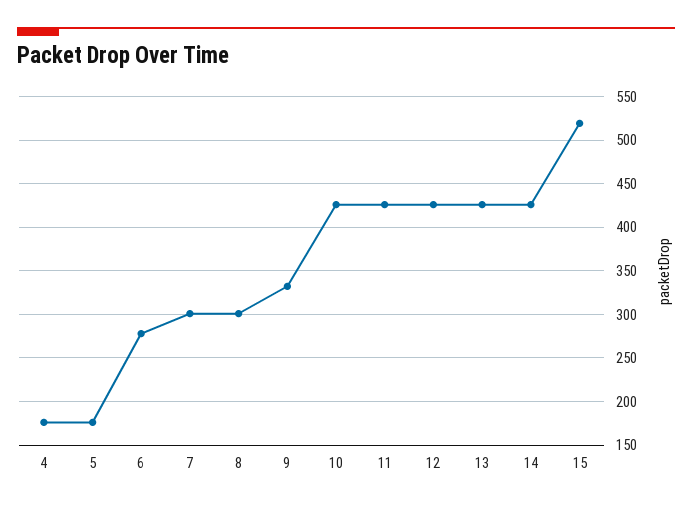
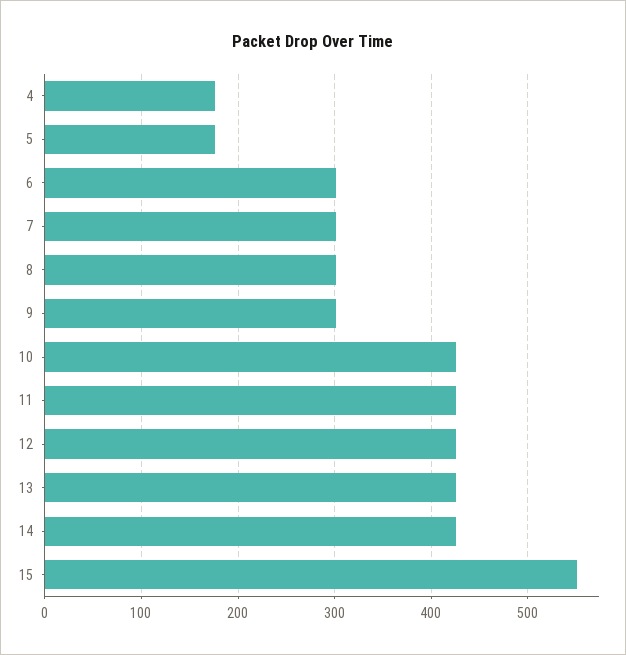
6: 280 -> 300
9: 330 -> 300
15: 520 -> 550

